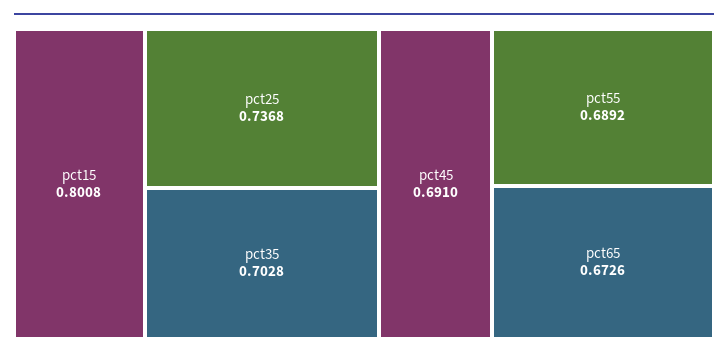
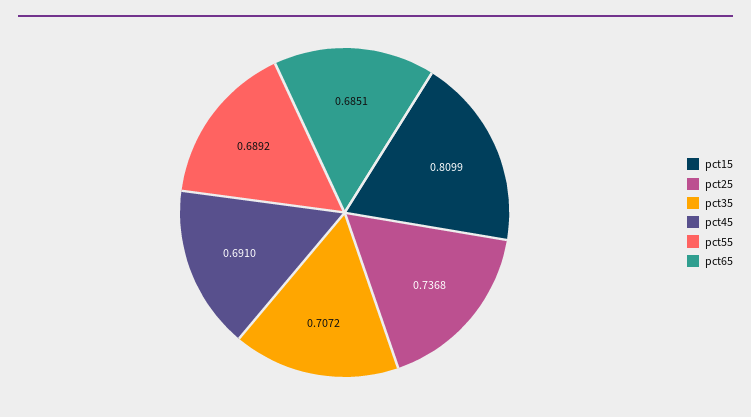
pct15: 0.8008 -> 0.8099
pct35: 0.7028 -> 0.7072
pct65: 0.6726 -> 0.6851

